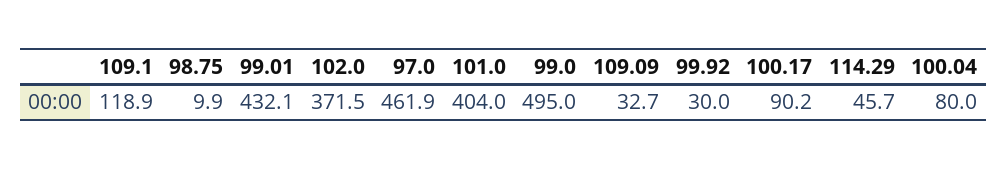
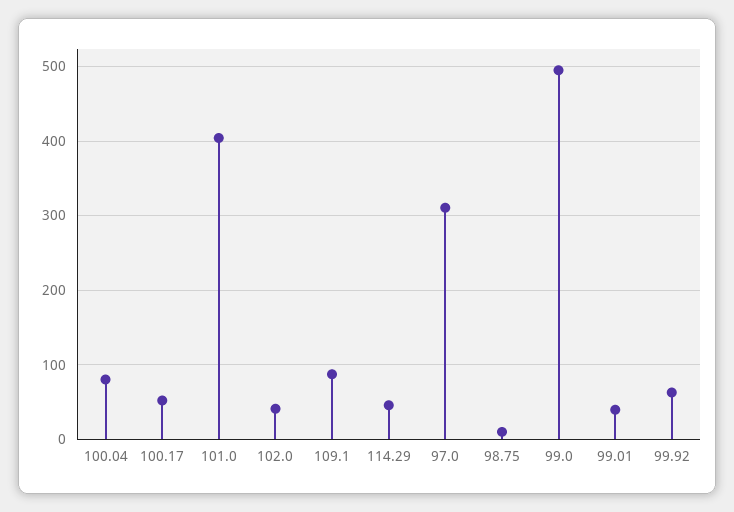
109.1: 118.9 -> 90
99.01: 432.1 -> 40
102.0: 371.5 -> 40
97.0: 461.9 -> 310
109.09: 32.7 -> none
99.92: 30 -> 60
100.17: 90.2 -> 50

